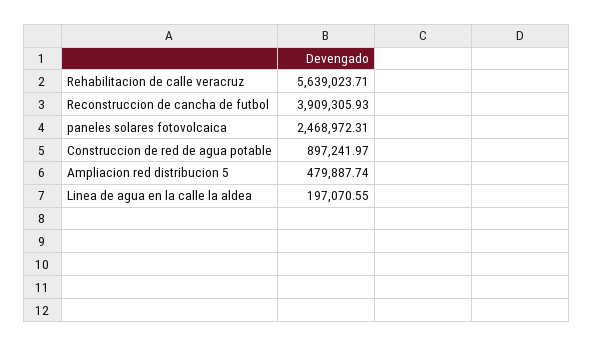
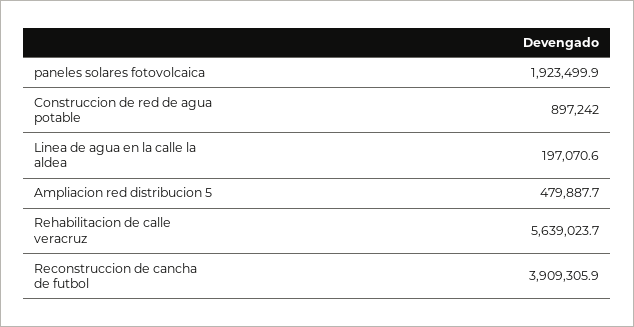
paneles solares fotovolcaica: 2468972.31 -> 1923499.9

